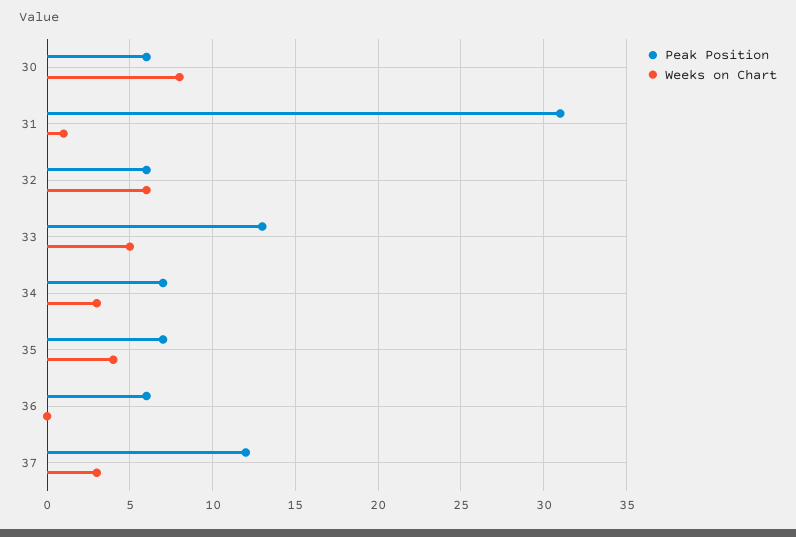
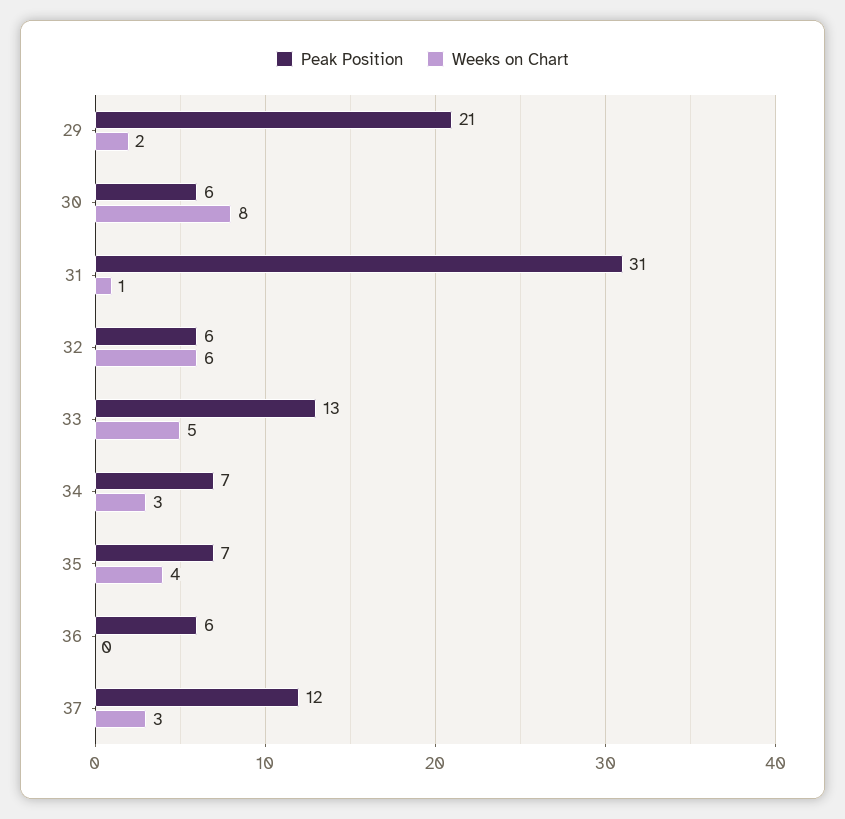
Peak Position, 29: none -> 21
Weeks on Chart, 29: none -> 2

